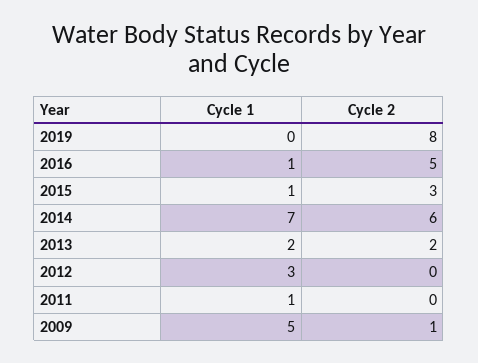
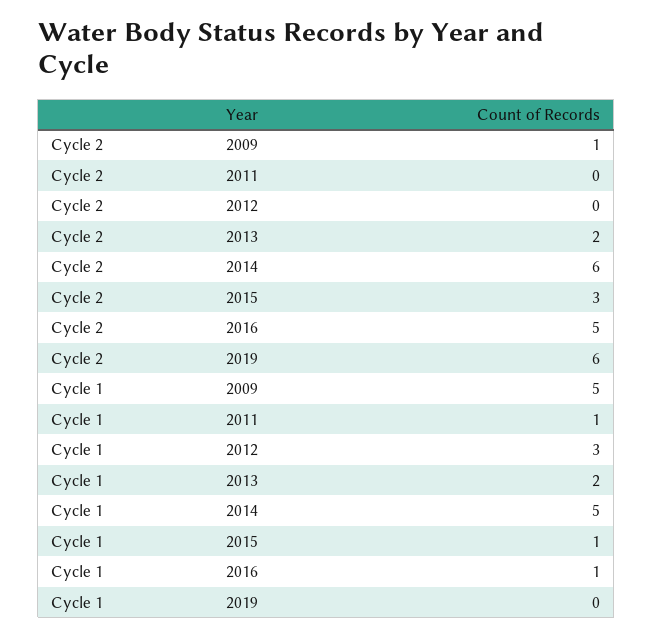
Cycle 2, 2019: 8 -> 6
Cycle 1, 2014: 7 -> 5

